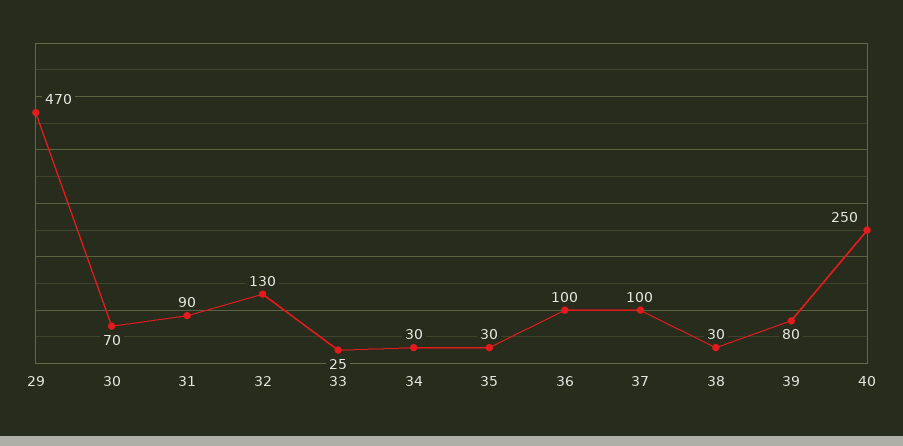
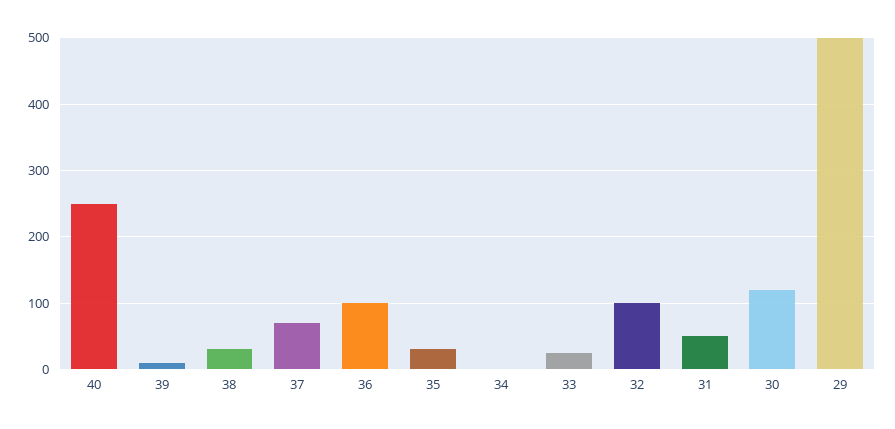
29: 470 -> 500
30: 70 -> 120
31: 90 -> 50
32: 130 -> 100
34: 30 -> 0
37: 100 -> 70
39: 80 -> 10

